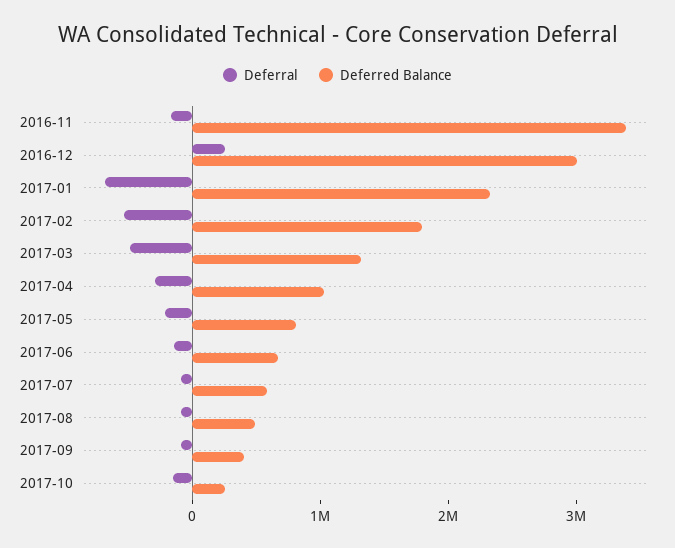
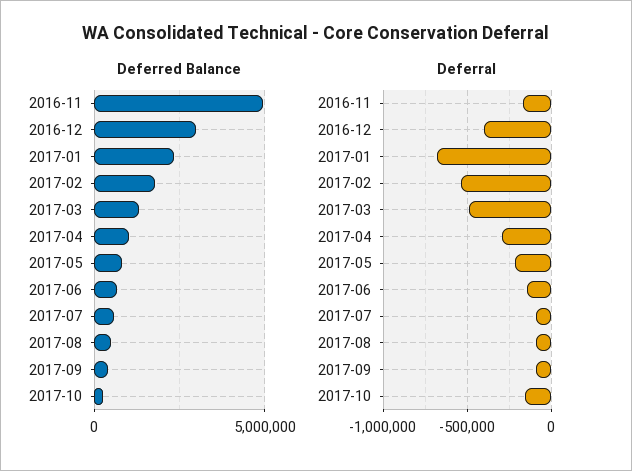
Deferred Balance, 2016-11: 3400000 -> 5000000
Deferral, 2016-12: 200000 -> -400000

